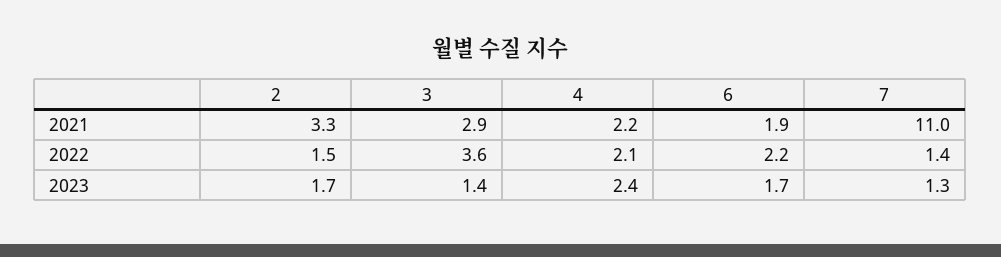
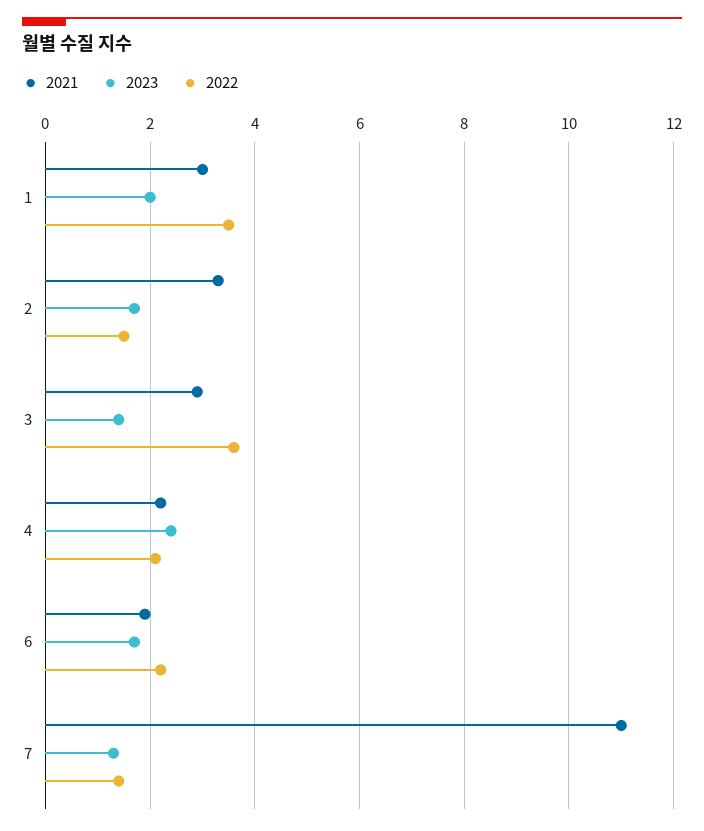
2021, 1: none -> 3
2023, 1: none -> 2
2022, 1: none -> 3.5

